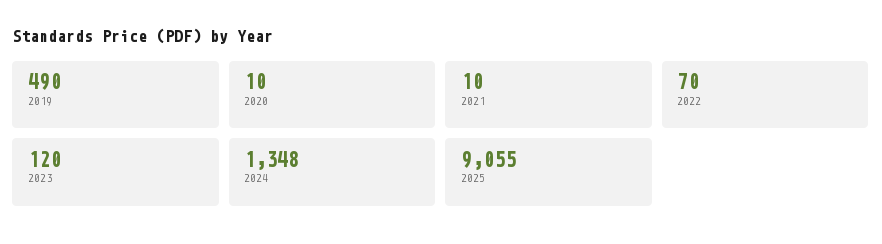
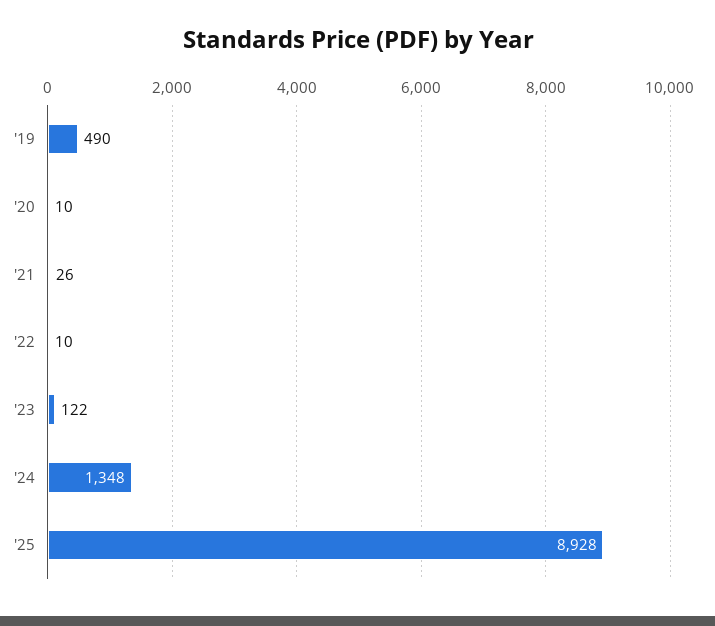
2021: 10 -> 26
2022: 70 -> 10
2023: 120 -> 122
2025: 9055 -> 8928

